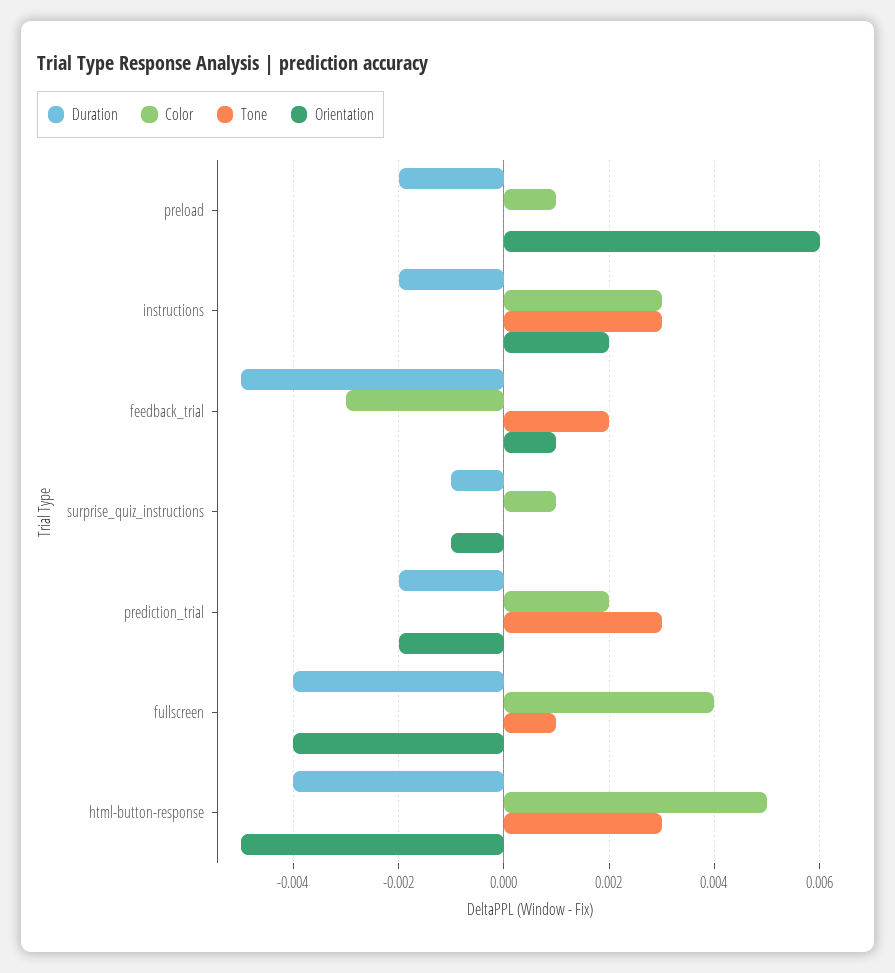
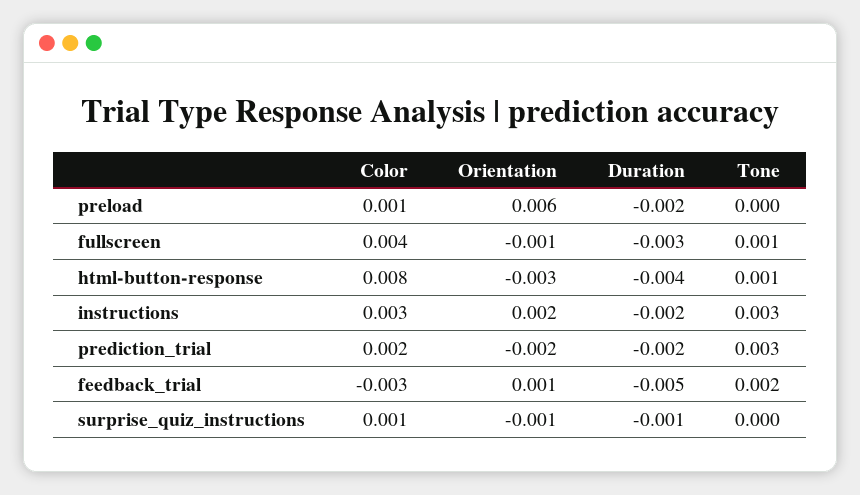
Duration, fullscreen: -0.004 -> -0.003
Orientation, fullscreen: -0.004 -> -0.001
Color, html-button-response: 0.005 -> 0.008
Tone, html-button-response: 0.003 -> 0.001
Orientation, html-button-response: -0.005 -> -0.003

